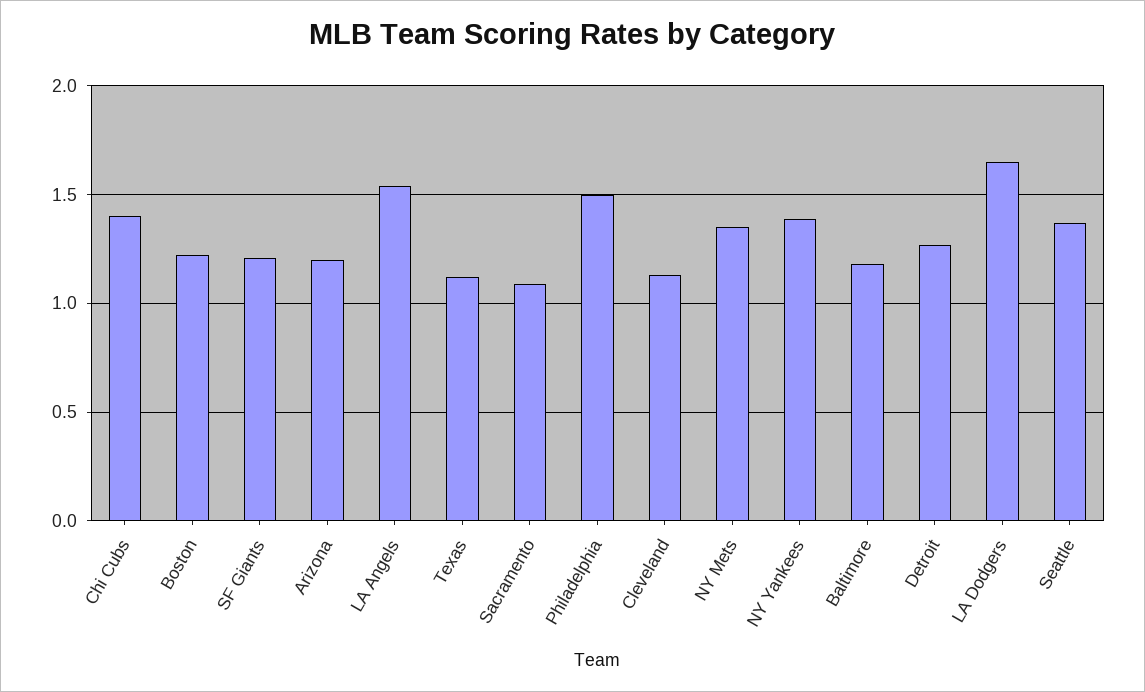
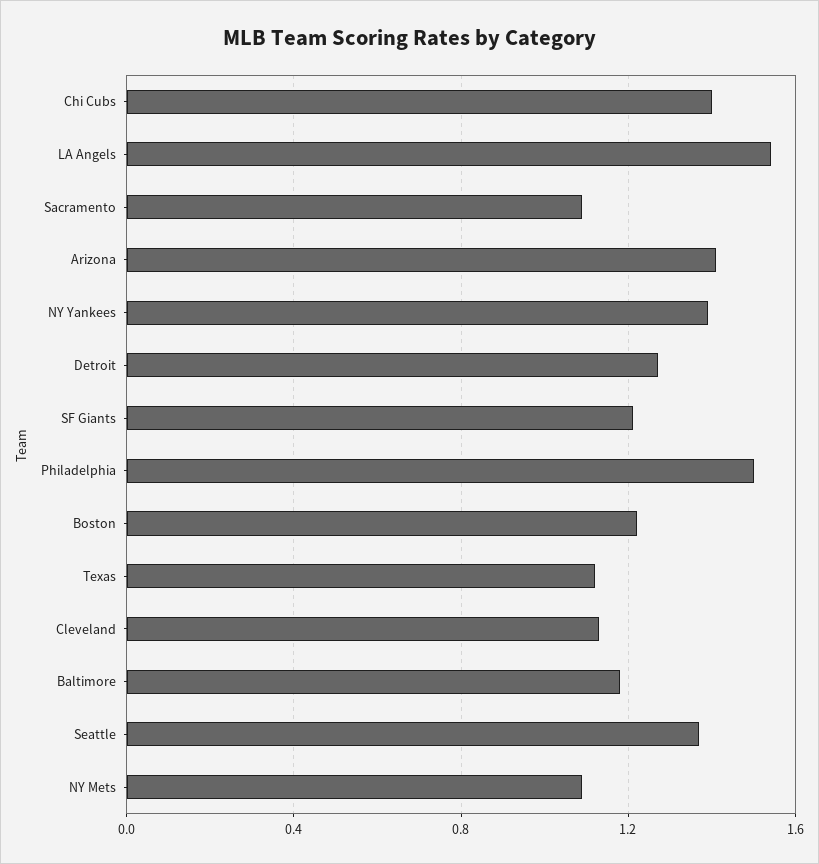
Arizona: 1.2 -> 1.4
NY Mets: 1.35 -> 1.1
LA Dodgers: 1.65 -> none

